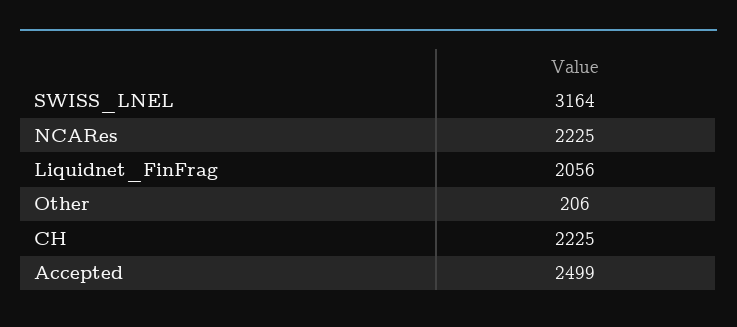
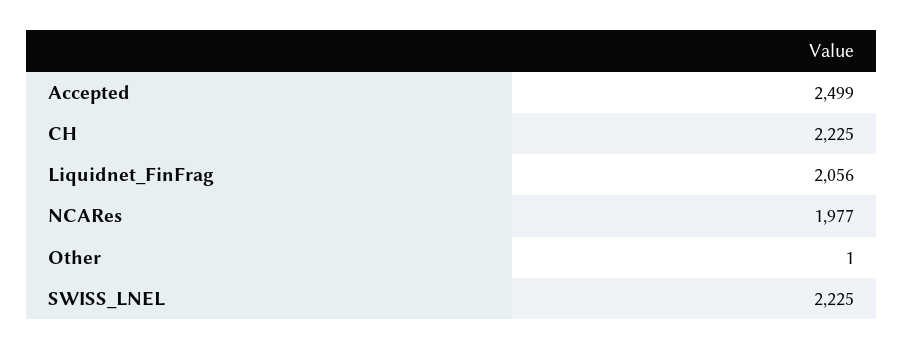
SWISS_LNEL: 3164 -> 2225
NCARes: 2225 -> 1977
Other: 206 -> 1

